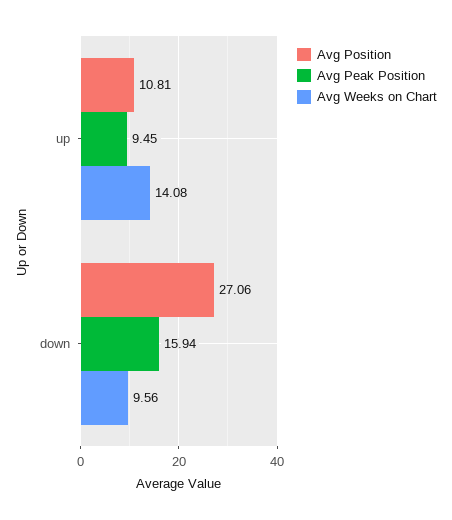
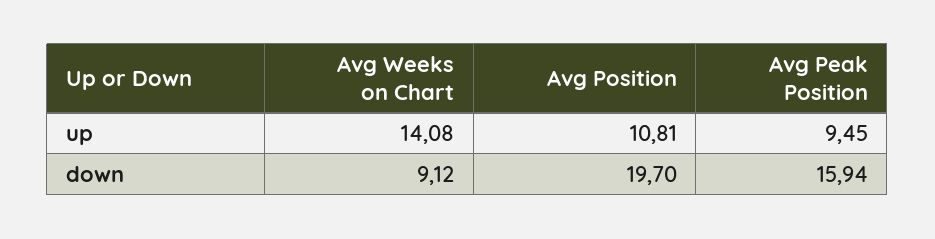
Avg Position, down: 27.06 -> 19.7
Avg Weeks on Chart, down: 9.56 -> 9.12

